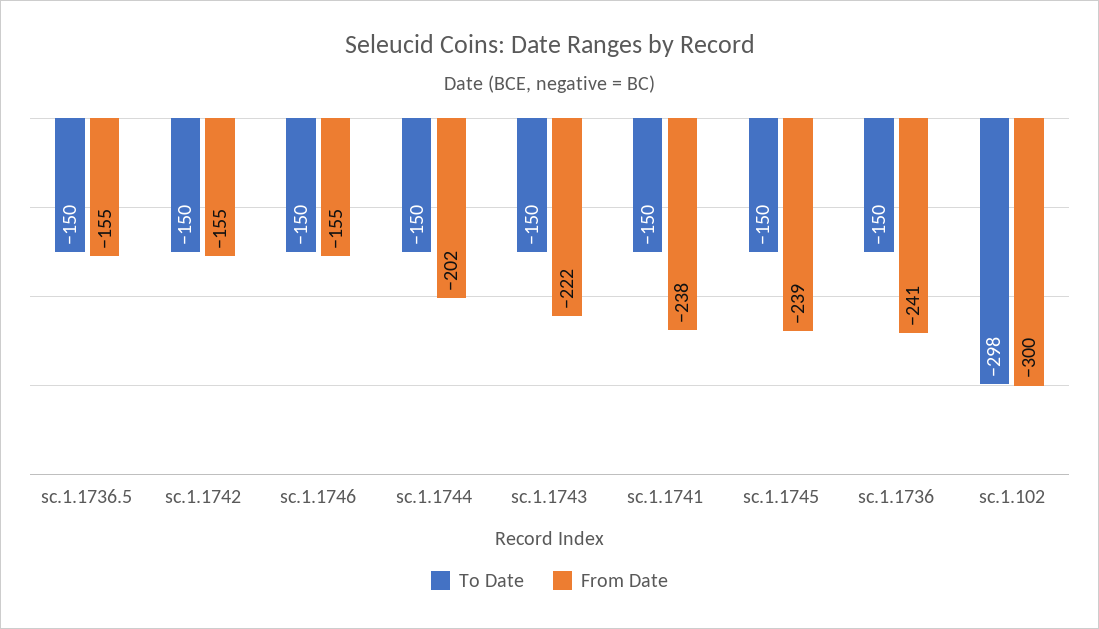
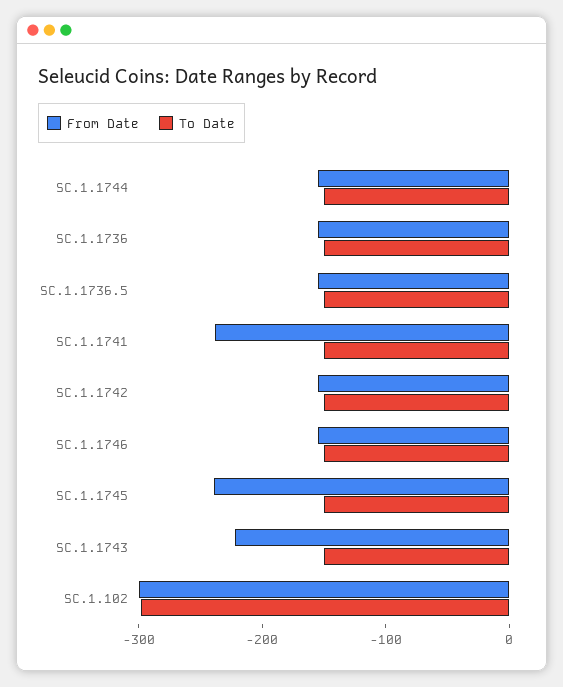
From Date, sc.1.1744: -202 -> -160
From Date, sc.1.1736: -241 -> -160

